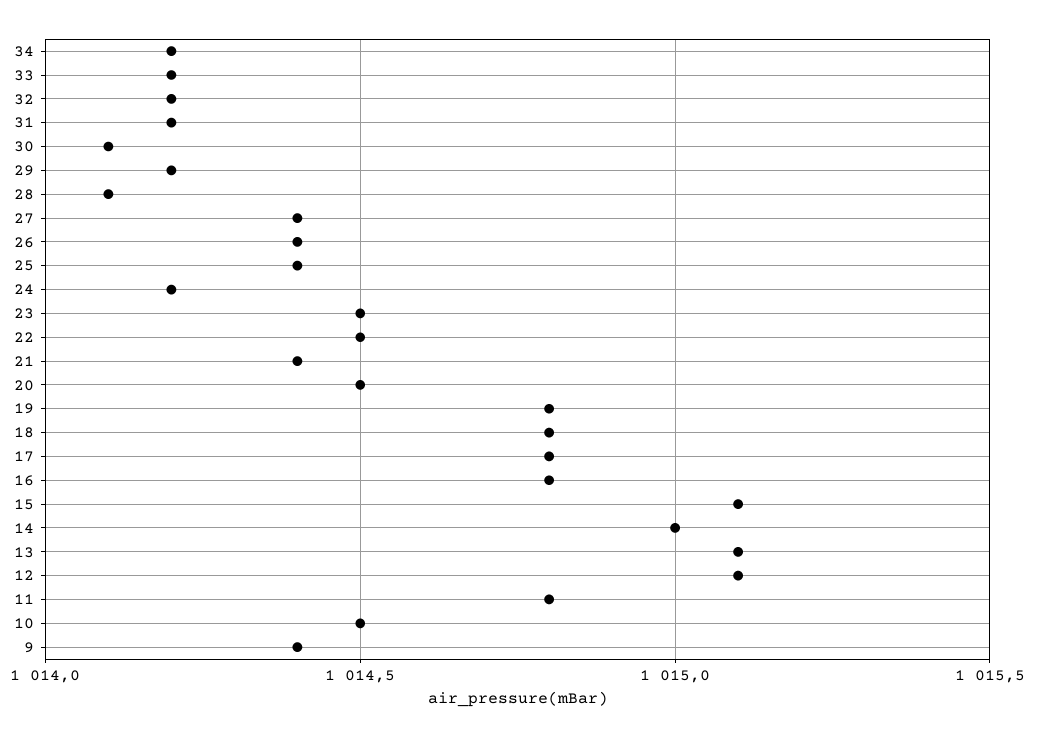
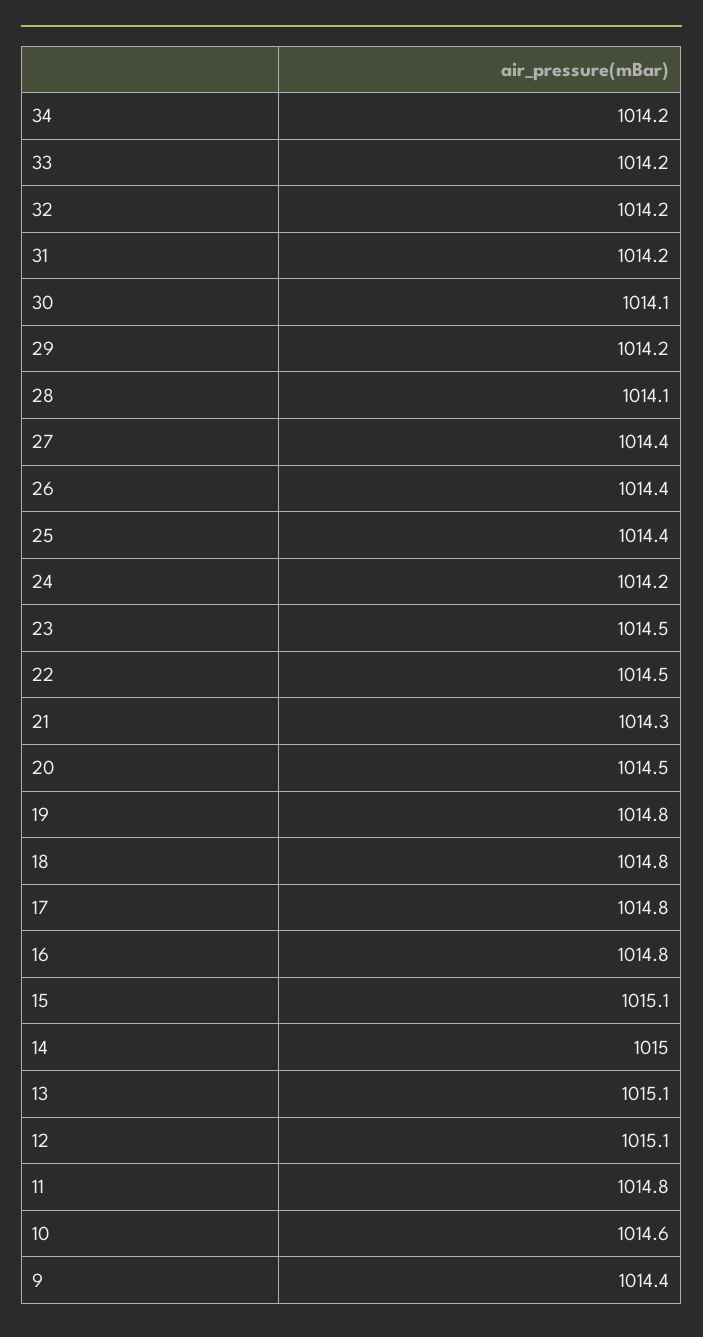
21: 1014.4 -> 1014.3
10: 1014.5 -> 1014.6

